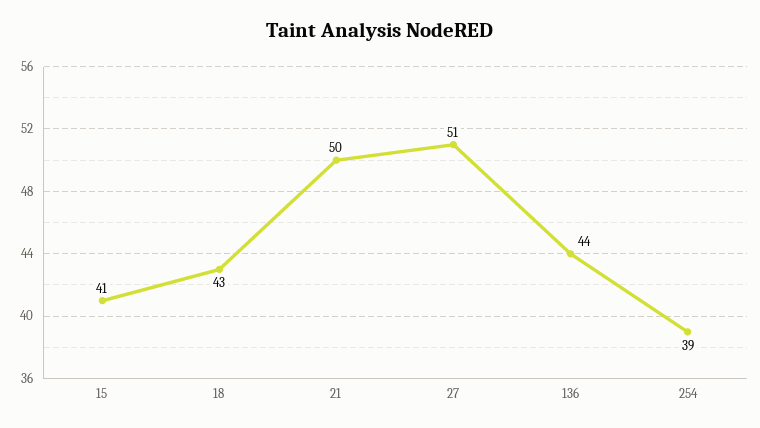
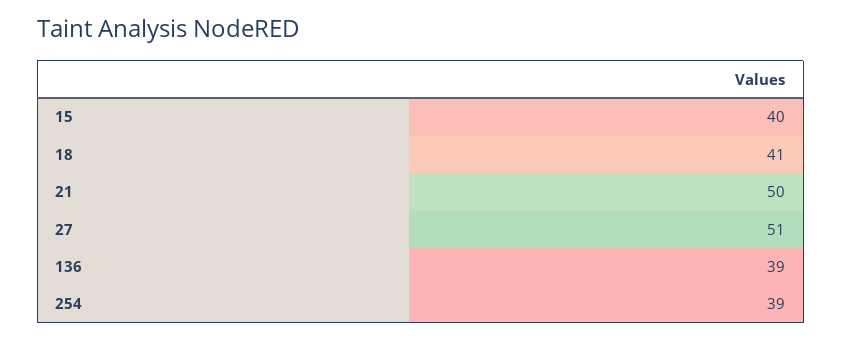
15: 41 -> 40
18: 43 -> 41
136: 44 -> 39

